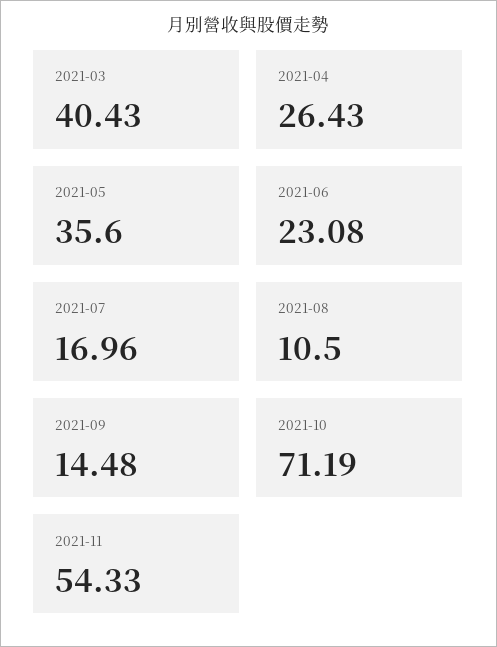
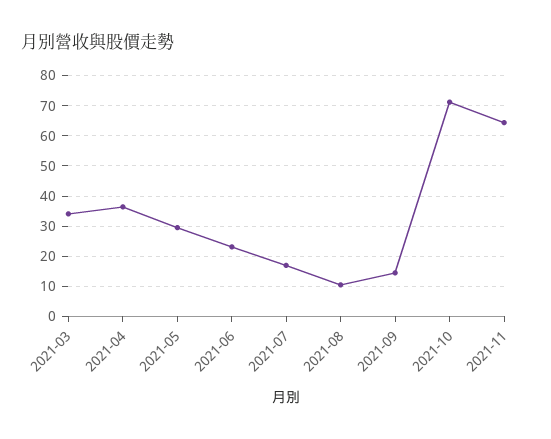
2021-03: 40.43 -> 34
2021-04: 26.43 -> 36
2021-05: 35.6 -> 30
2021-11: 54.33 -> 64

